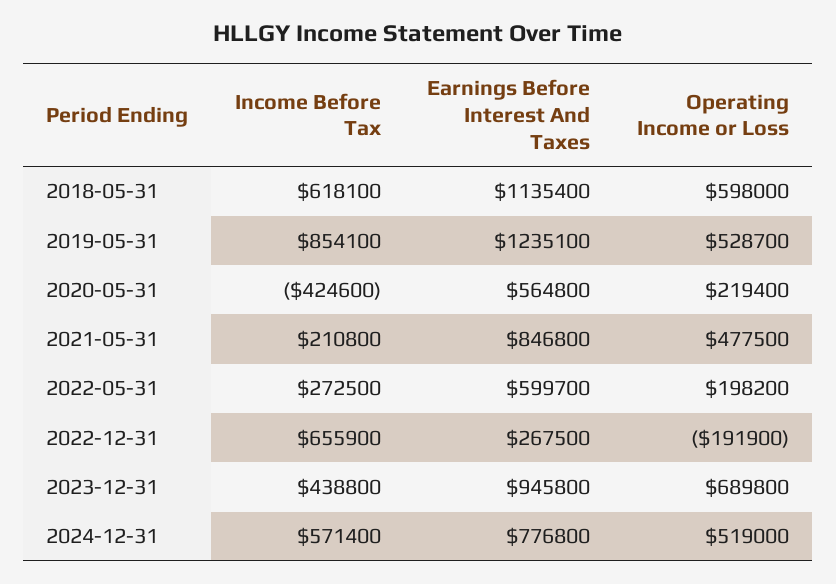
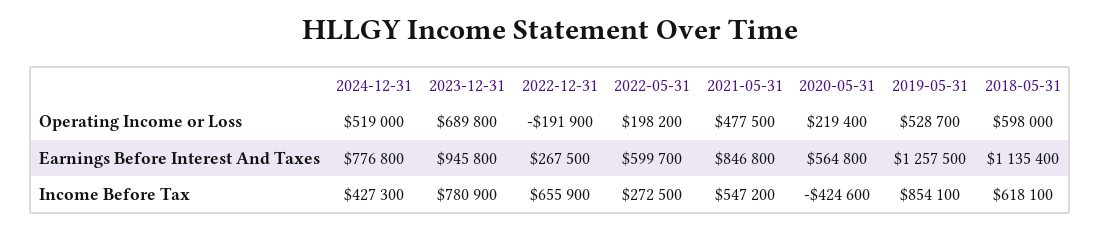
Earnings Before Interest And Taxes, 2019-05-31: 1235100 -> 1257500
Income Before Tax, 2021-05-31: 210800 -> 547200
Income Before Tax, 2023-12-31: 438800 -> 780900
Income Before Tax, 2024-12-31: 571400 -> 427300

